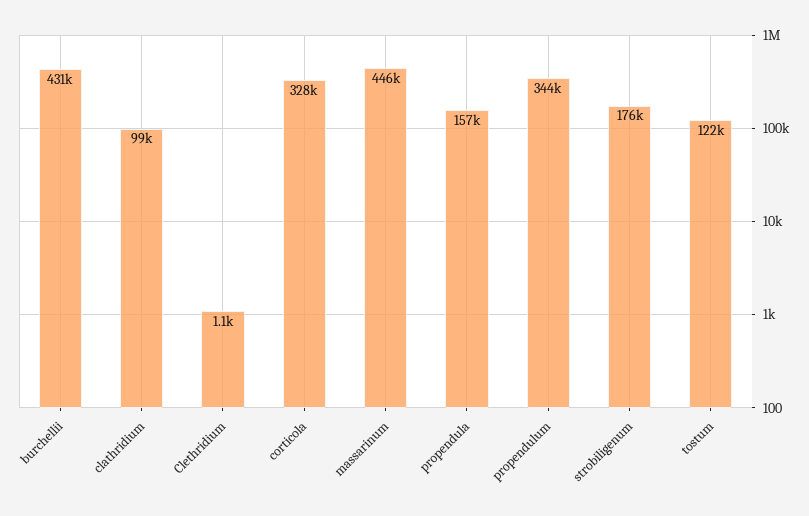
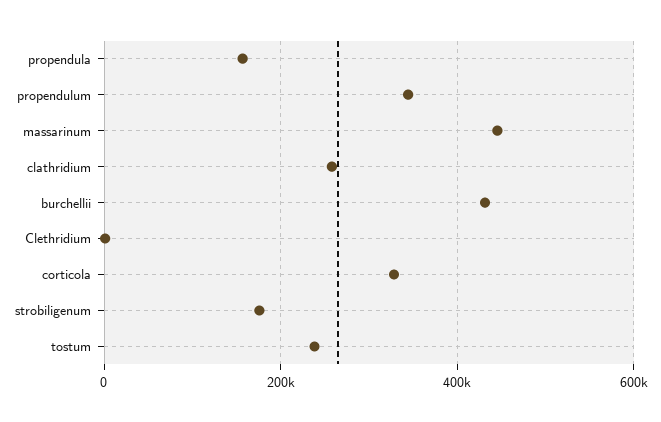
clathridium: 99000 -> 260000
tostum: 122000 -> 240000

